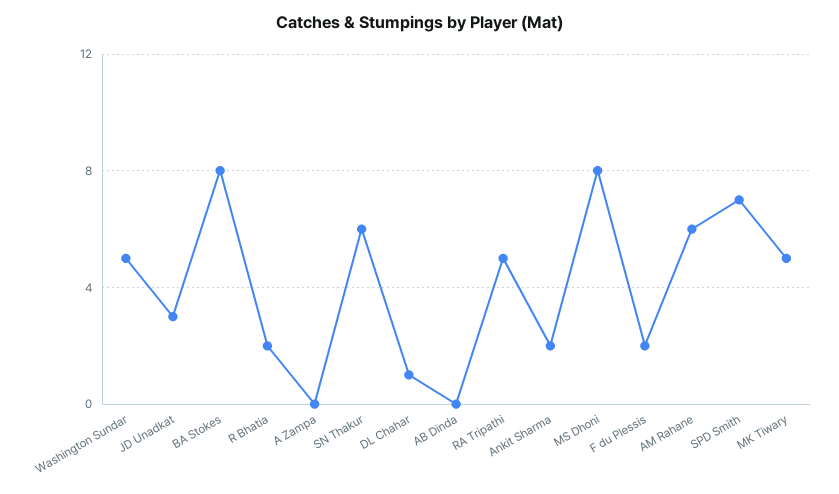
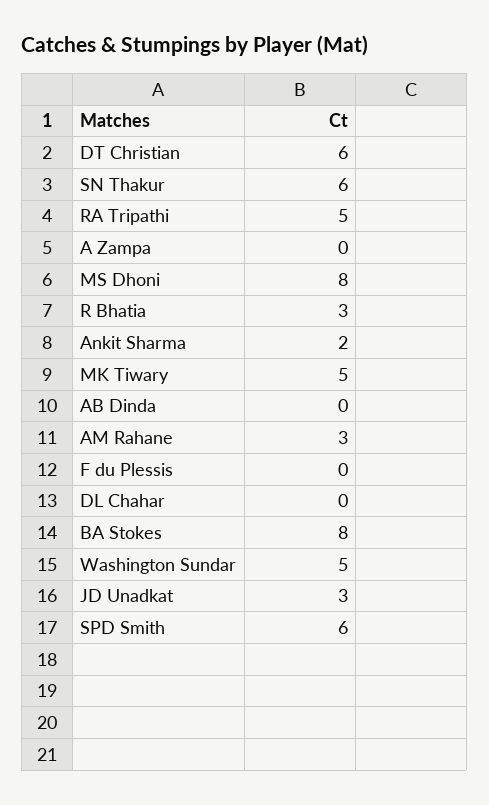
R Bhatia: 2 -> 3
DL Chahar: 1 -> 0
F du Plessis: 2 -> 0
AM Rahane: 6 -> 3
SPD Smith: 7 -> 6
DT Christian: none -> 6

